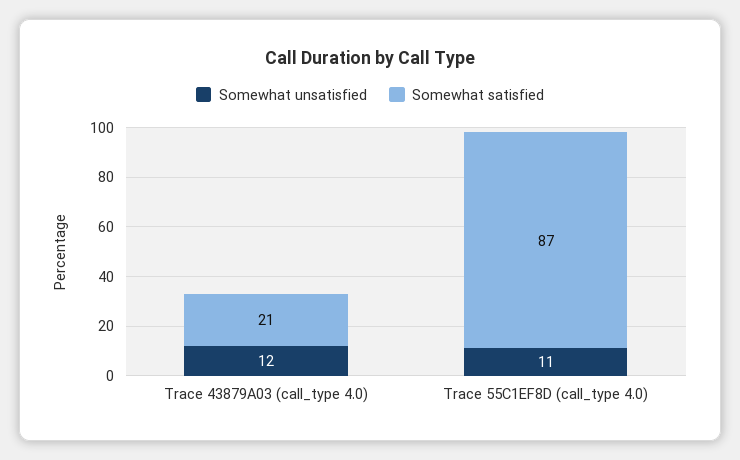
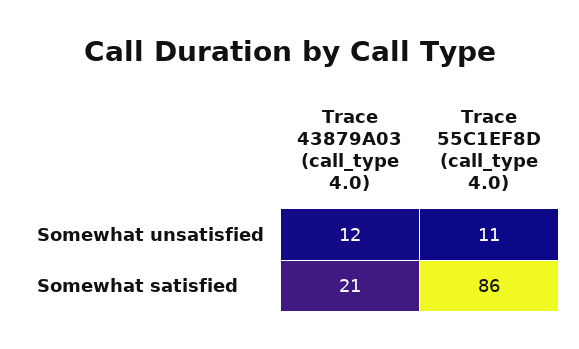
Somewhat satisfied, Trace 55C1EF8D (call_type 4.0): 87 -> 86

